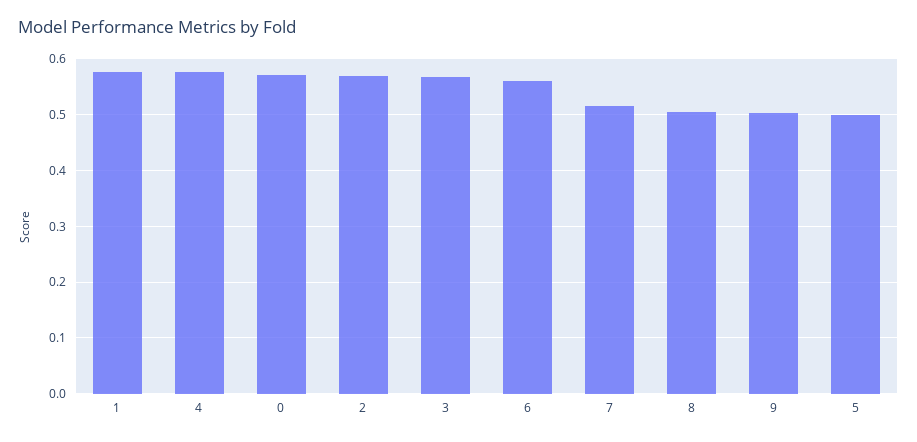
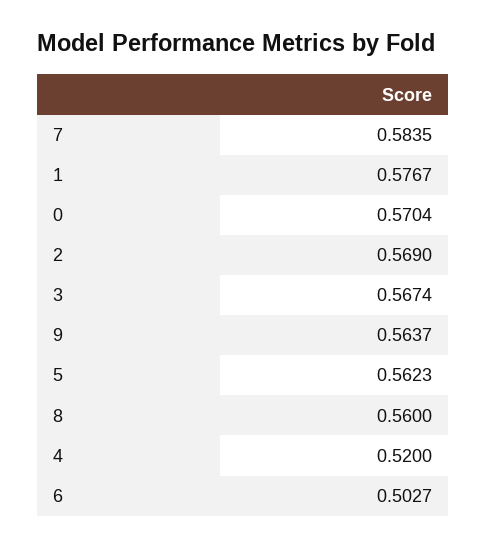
4: 0.58 -> 0.52
6: 0.56 -> 0.5027
7: 0.52 -> 0.5835
8: 0.5 -> 0.56
9: 0.5 -> 0.5637
5: 0.5 -> 0.5623

